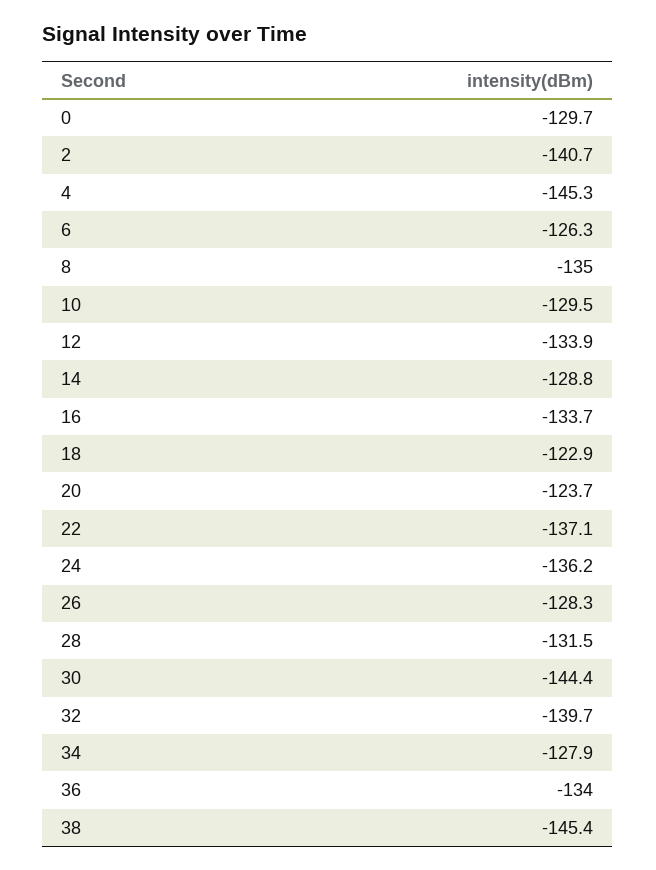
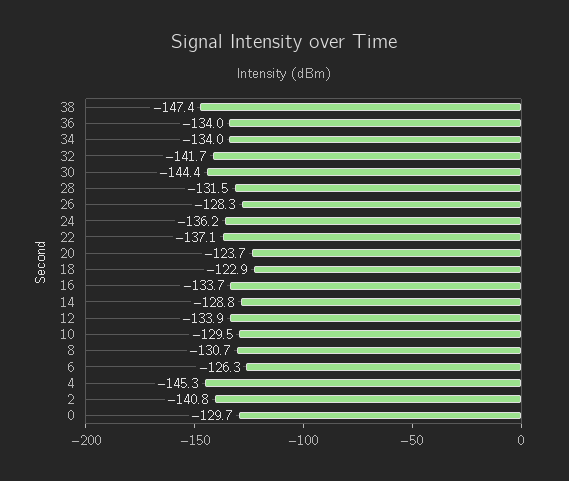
2: -140.7 -> -140.8
8: -135 -> -130.7
32: -139.7 -> -141.7
34: -127.9 -> -134
38: -145.4 -> -147.4

